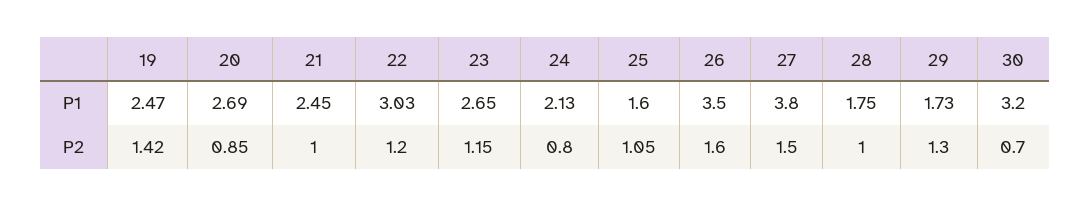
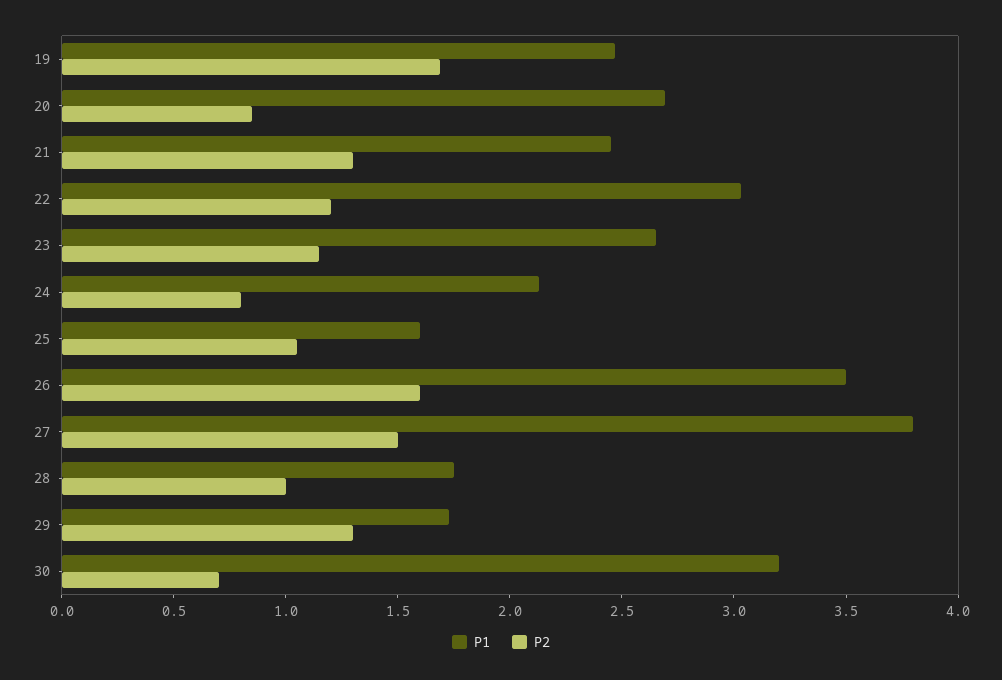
P2, 19: 1.42 -> 1.7
P2, 21: 1 -> 1.3

